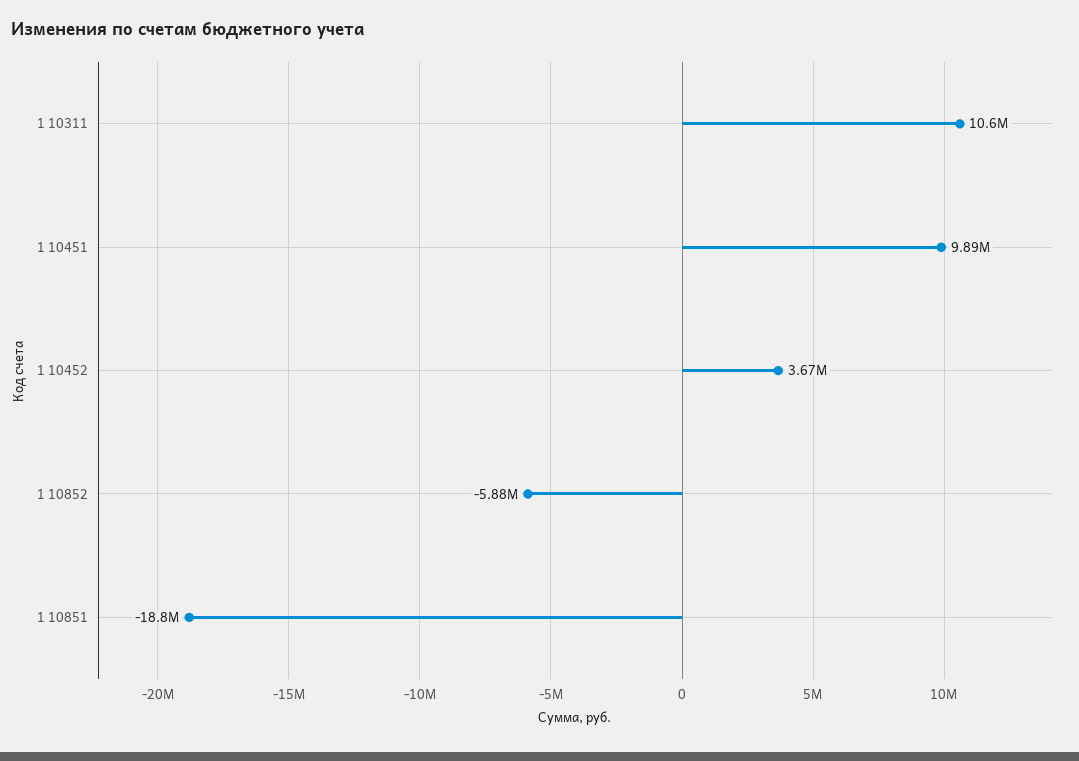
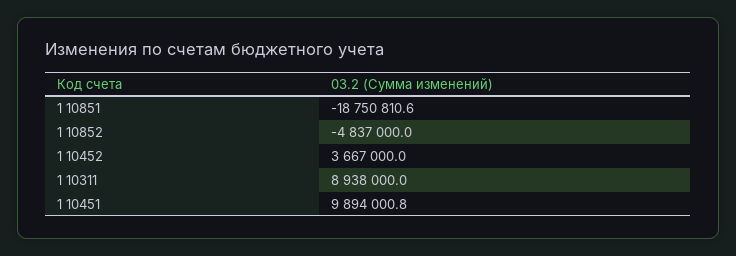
1 10311: 10600000 -> 8938000
1 10852: -5880000 -> -4837000

